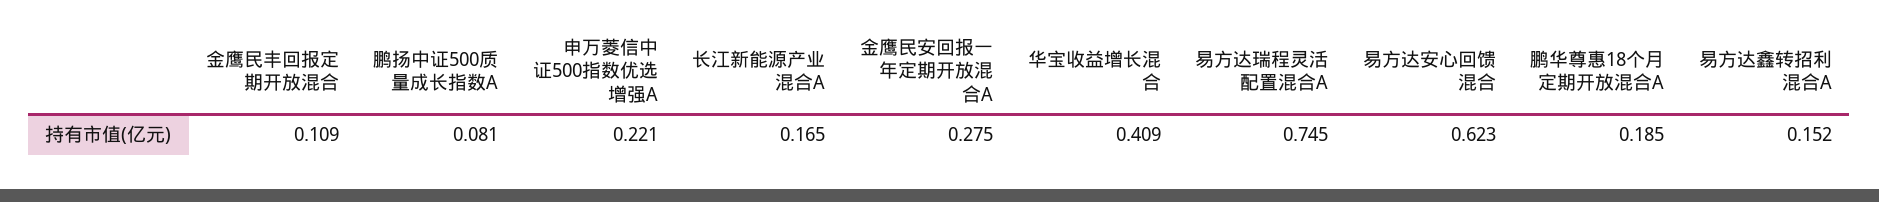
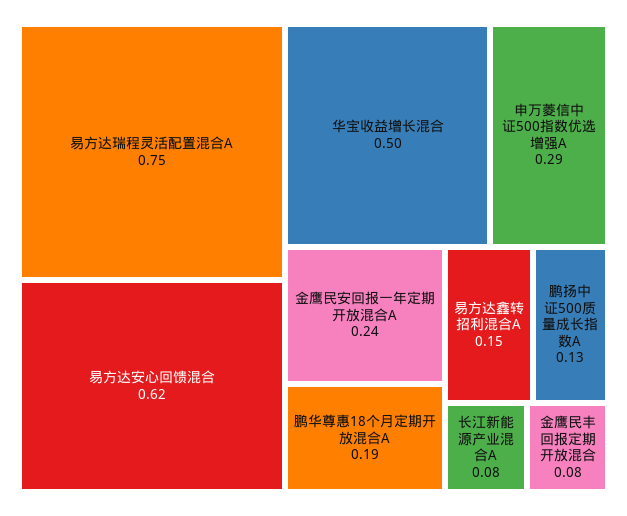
金鹰民丰回报定期开放混合: 0.109 -> 0.08
鹏扬中证500质量成长指数A: 0.081 -> 0.13
申万菱信中证500指数优选增强A: 0.221 -> 0.29
长江新能源产业混合A: 0.165 -> 0.08
金鹰民安回报一年定期开放混合A: 0.275 -> 0.24
华宝收益增长混合: 0.409 -> 0.5

